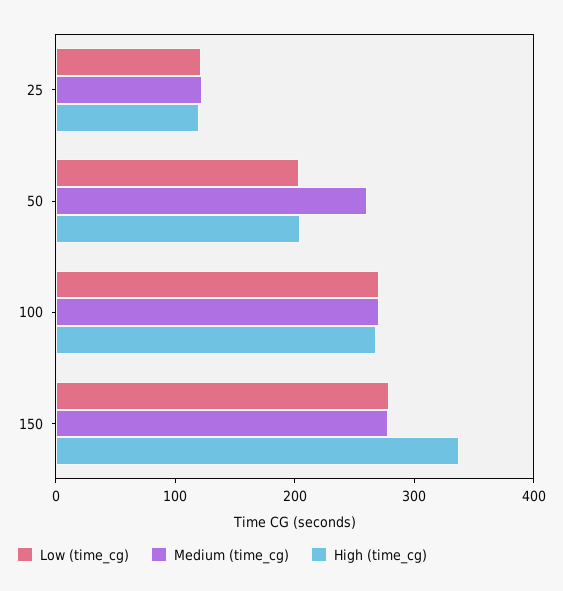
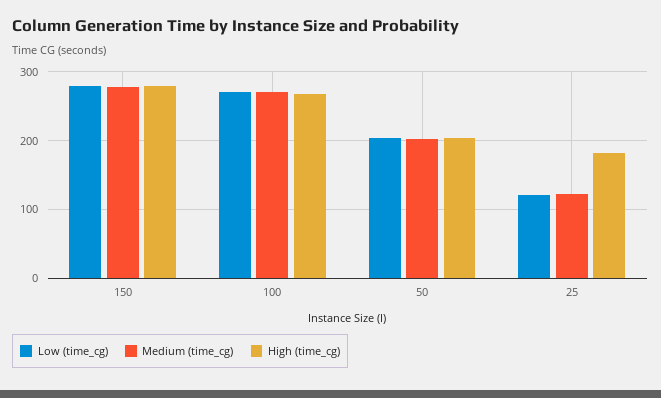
High (time_cg), 25: 120 -> 180
Medium (time_cg), 50: 260 -> 200
High (time_cg), 150: 340 -> 280

